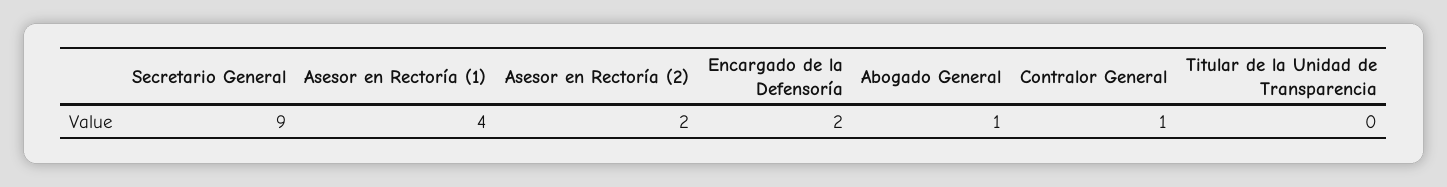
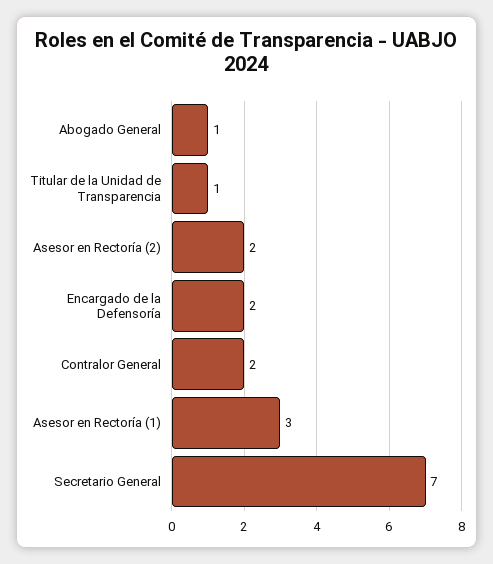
Secretario General: 9 -> 7
Asesor en Rectoría (1): 4 -> 3
Contralor General: 1 -> 2
Titular de la Unidad de Transparencia: 0 -> 1

